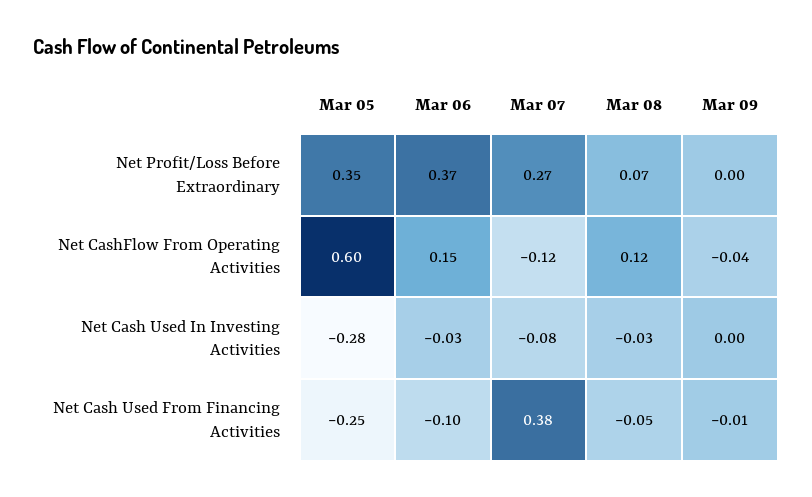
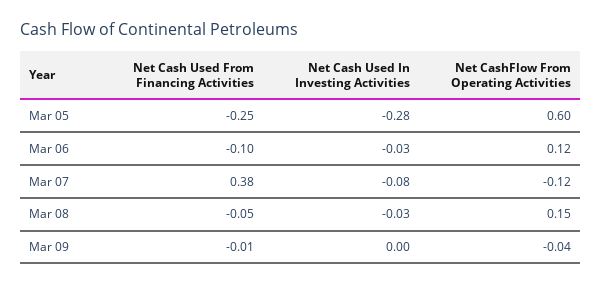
Mar 05, Net Profit/Loss Before Extraordinary: 0.35 -> none
Mar 06, Net Profit/Loss Before Extraordinary: 0.37 -> none
Mar 07, Net Profit/Loss Before Extraordinary: 0.27 -> none
Mar 08, Net Profit/Loss Before Extraordinary: 0.07 -> none
Mar 09, Net Profit/Loss Before Extraordinary: 0 -> none
Mar 06, Net CashFlow From Operating Activities: 0.15 -> 0.12
Mar 08, Net CashFlow From Operating Activities: 0.12 -> 0.15

